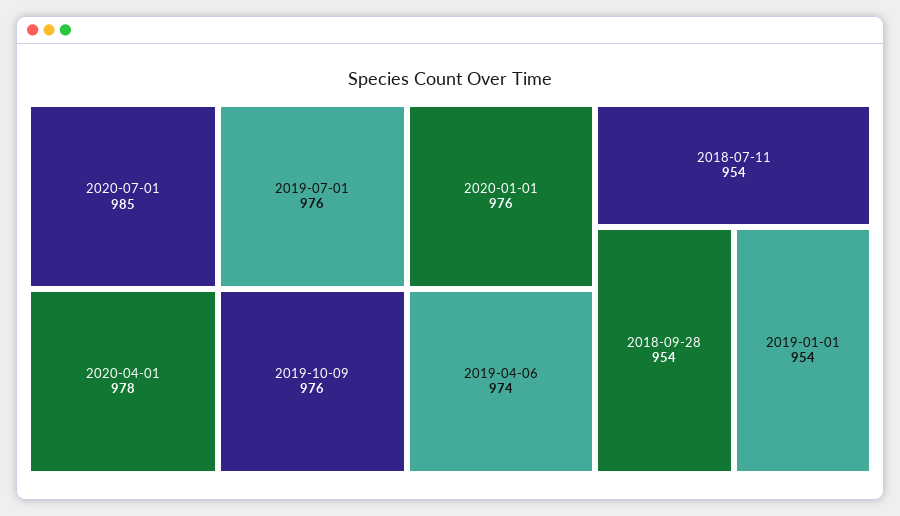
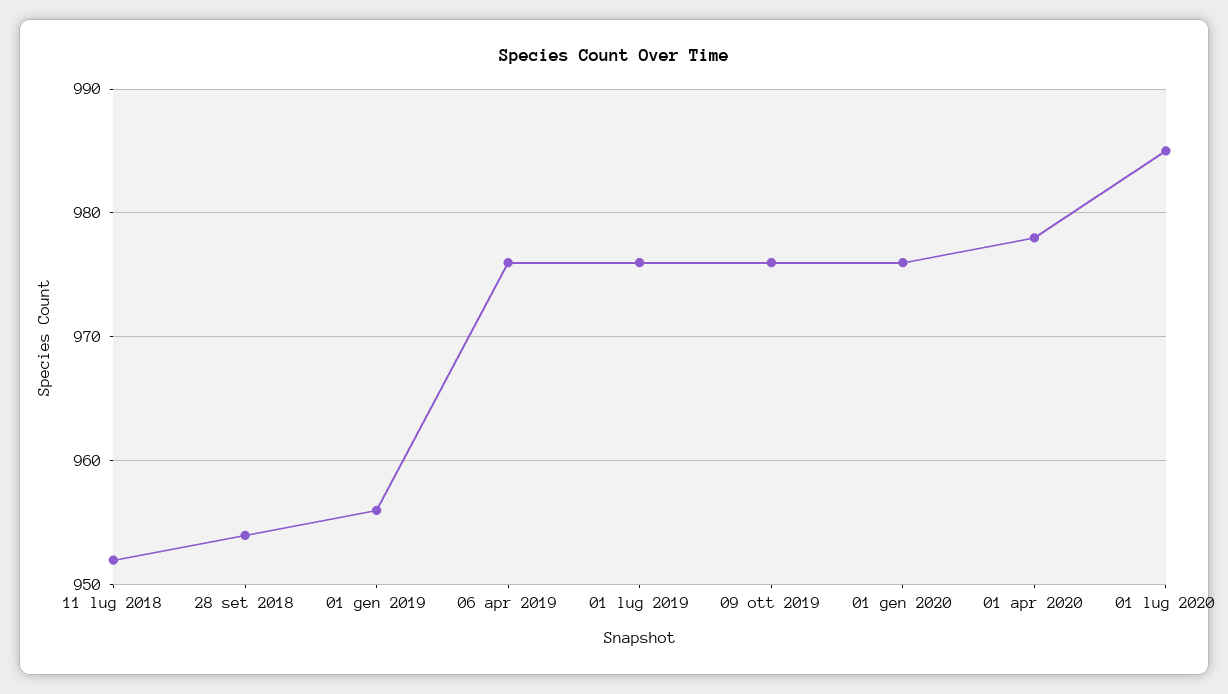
2019-04-06: 974 -> 976
2018-07-11: 954 -> 952
2019-01-01: 954 -> 956

